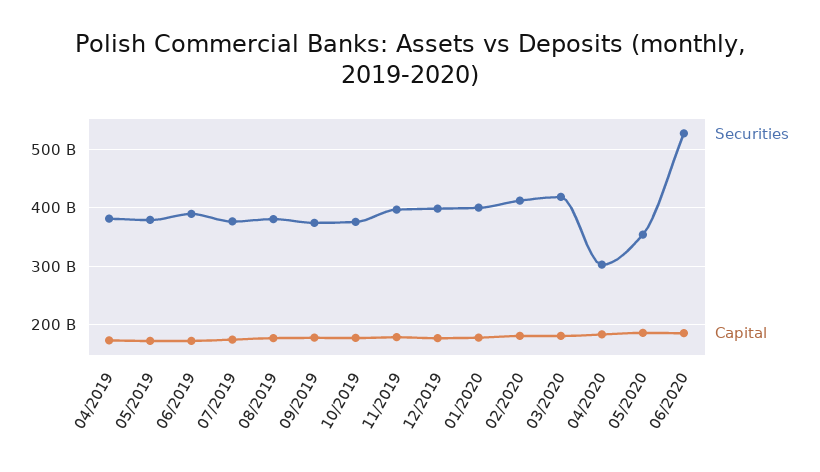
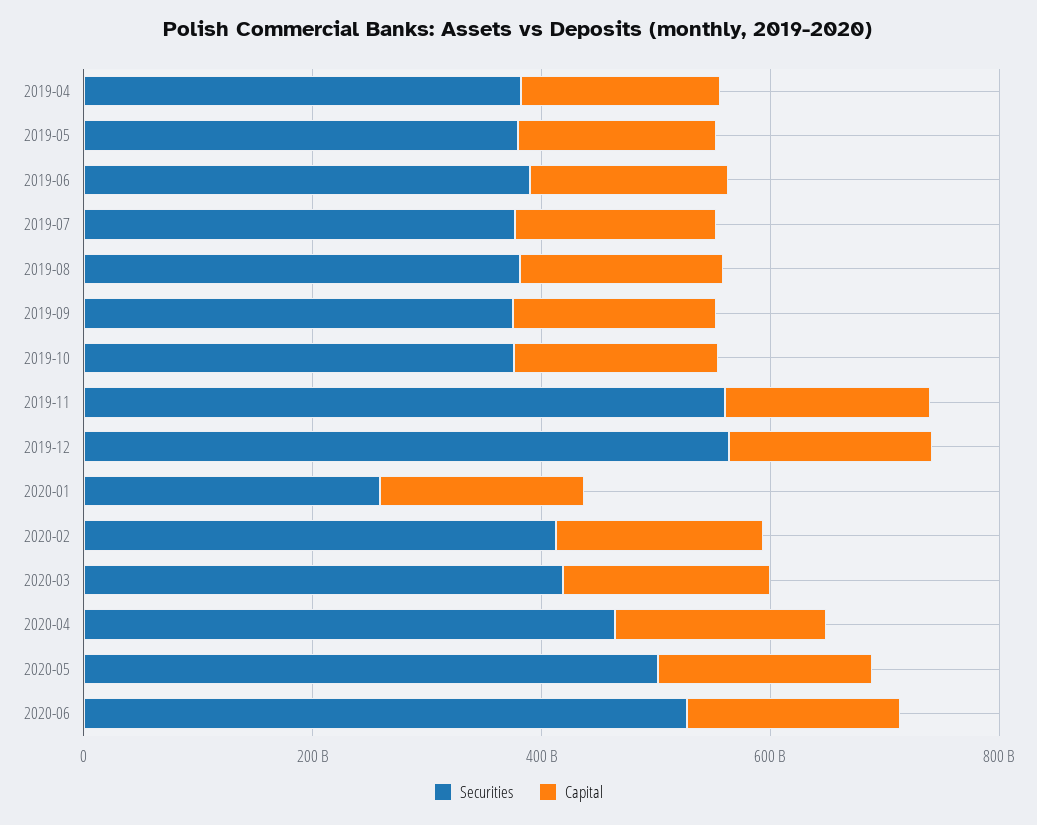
Securities, 11/2019: 400000000000 -> 550000000000
Securities, 12/2019: 400000000000 -> 550000000000
Securities, 01/2020: 400000000000 -> 250000000000
Securities, 04/2020: 300000000000 -> 450000000000
Securities, 05/2020: 360000000000 -> 500000000000

